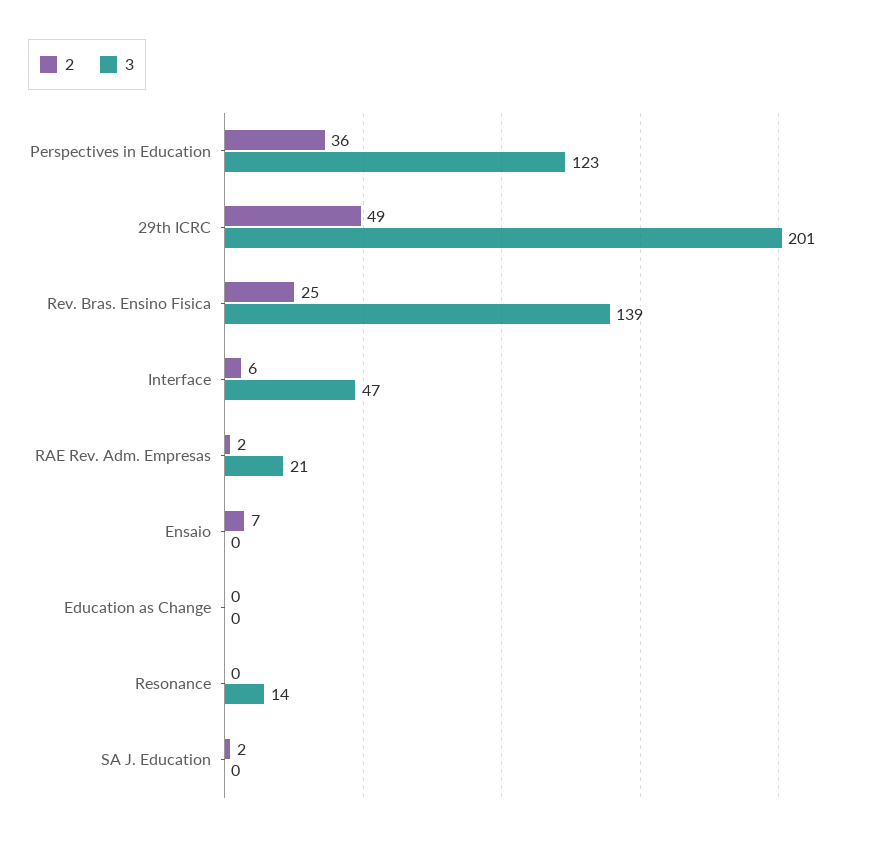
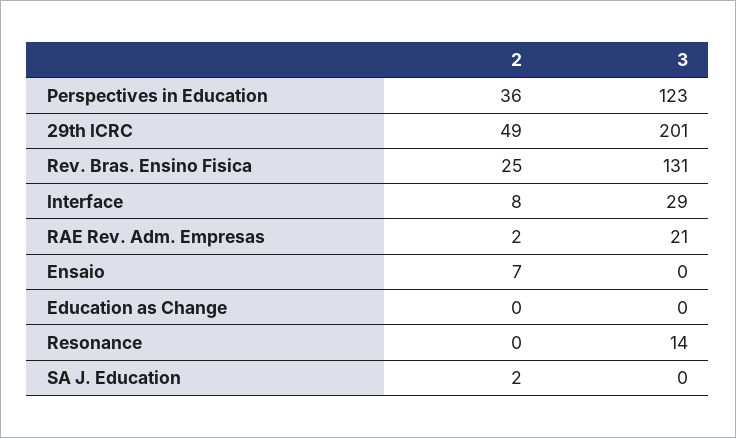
3, Rev. Bras. Ensino Fisica: 139 -> 131
2, Interface: 6 -> 8
3, Interface: 47 -> 29

